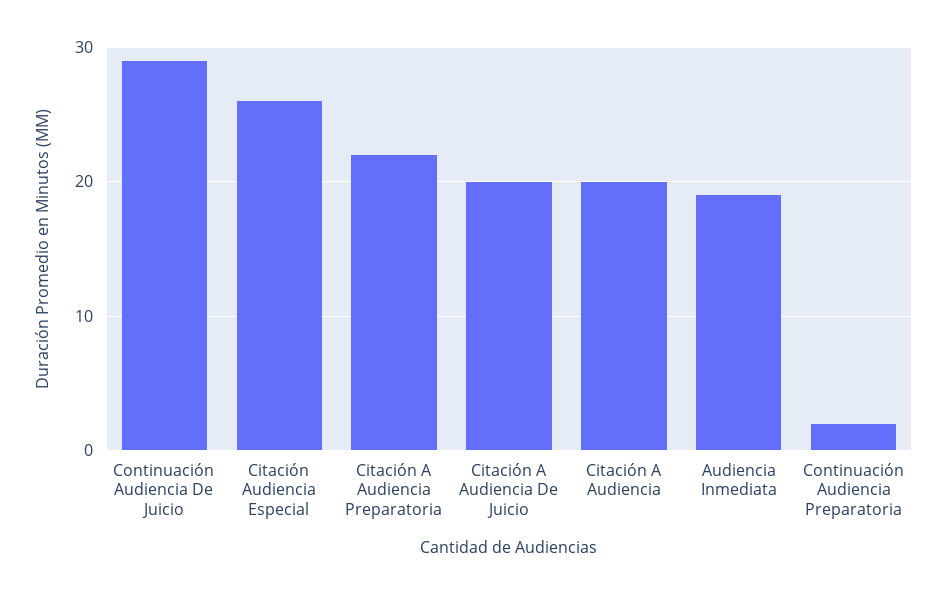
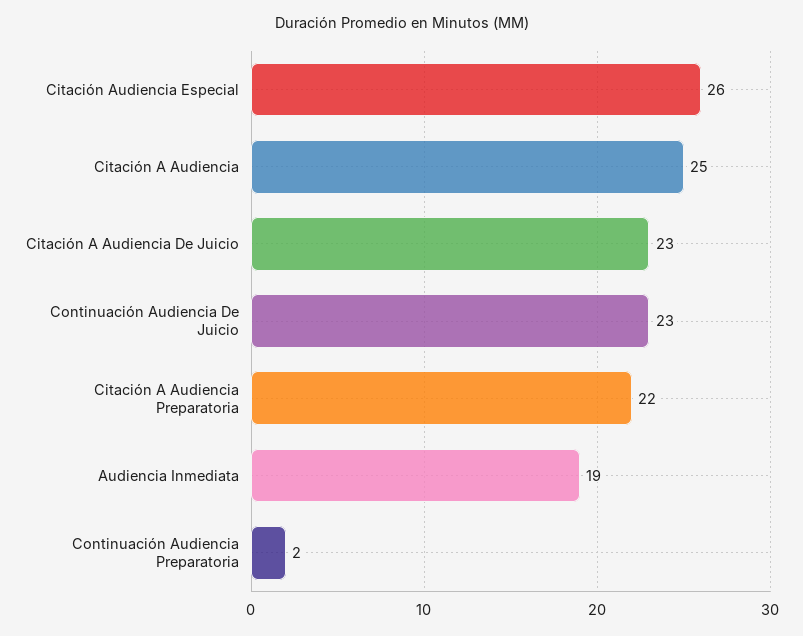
Continuación Audiencia De Juicio: 29 -> 23
Citación A Audiencia De Juicio: 20 -> 23
Citación A Audiencia: 20 -> 25

